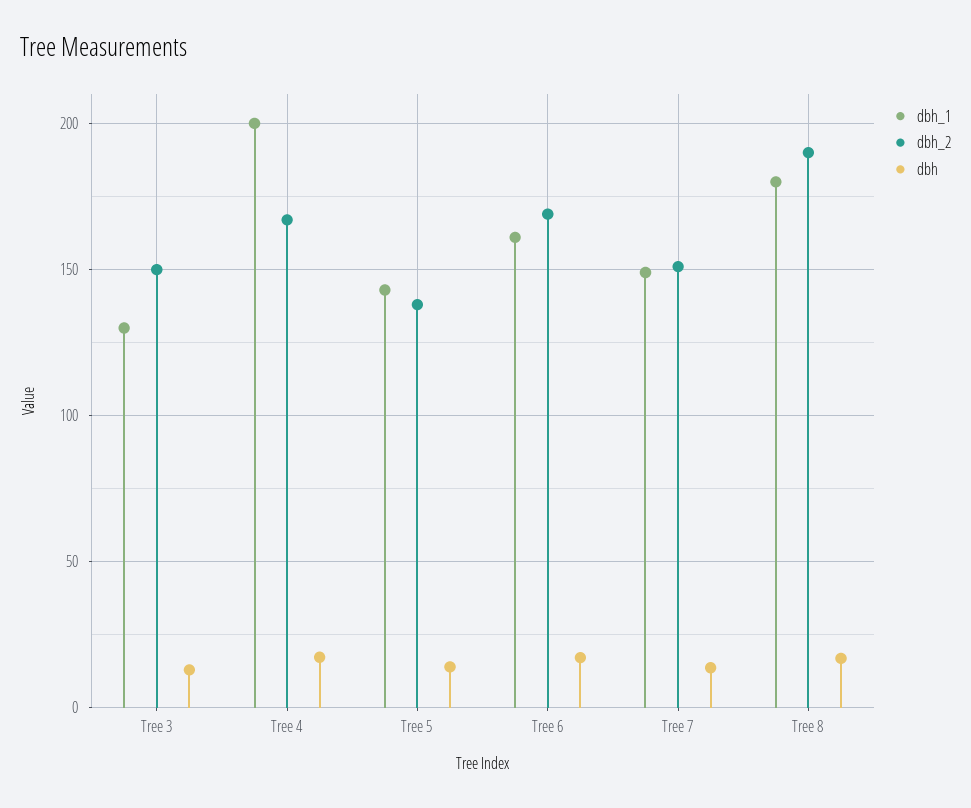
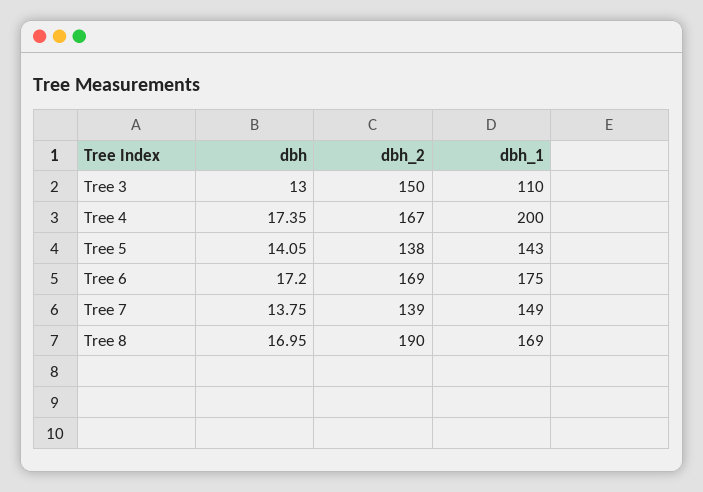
dbh_1, Tree 3: 130 -> 110
dbh_1, Tree 6: 160 -> 175
dbh_2, Tree 7: 150 -> 139
dbh_1, Tree 8: 180 -> 169

